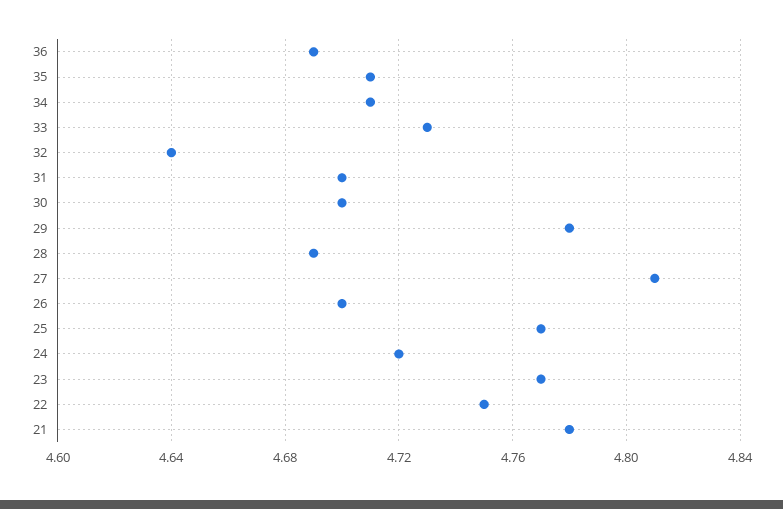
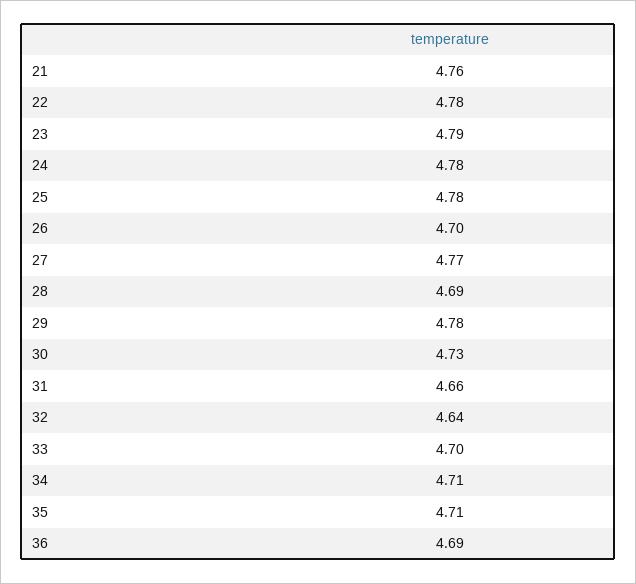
33: 4.73 -> 4.7
31: 4.7 -> 4.66
30: 4.7 -> 4.73
27: 4.81 -> 4.77
25: 4.77 -> 4.78
24: 4.72 -> 4.78
23: 4.77 -> 4.79
22: 4.75 -> 4.78
21: 4.78 -> 4.76

